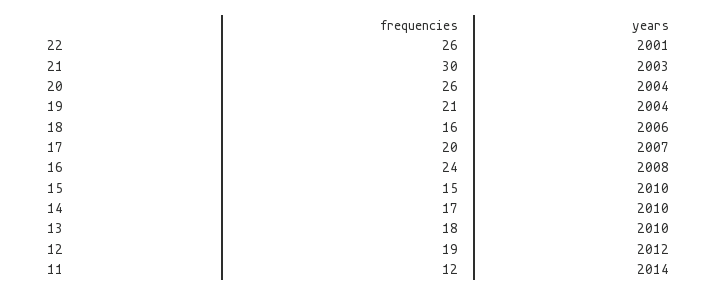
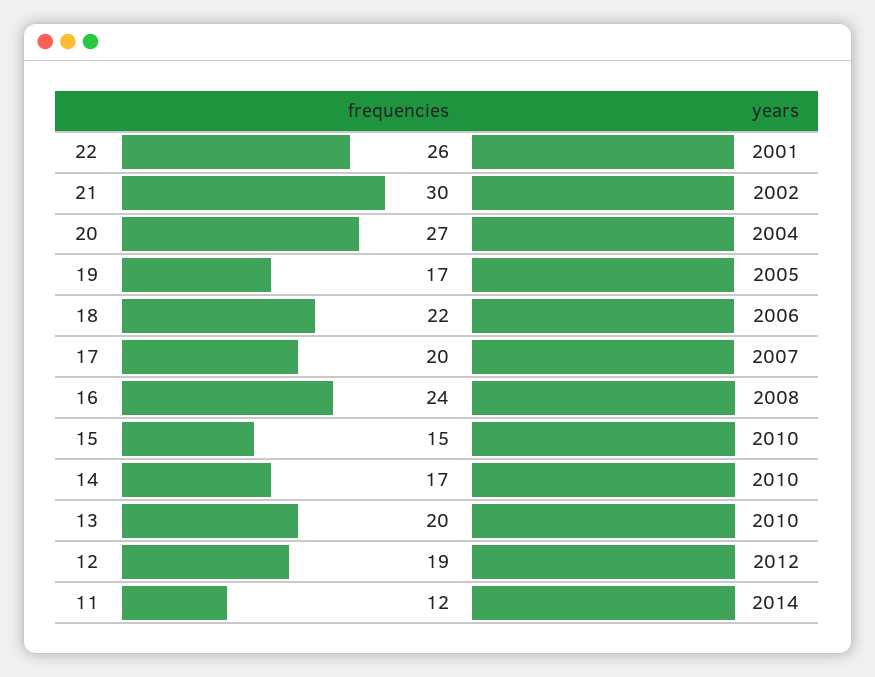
years, 21: 2003 -> 2002
frequencies, 20: 26 -> 27
frequencies, 19: 21 -> 17
years, 19: 2004 -> 2005
frequencies, 18: 16 -> 22
frequencies, 13: 18 -> 20

